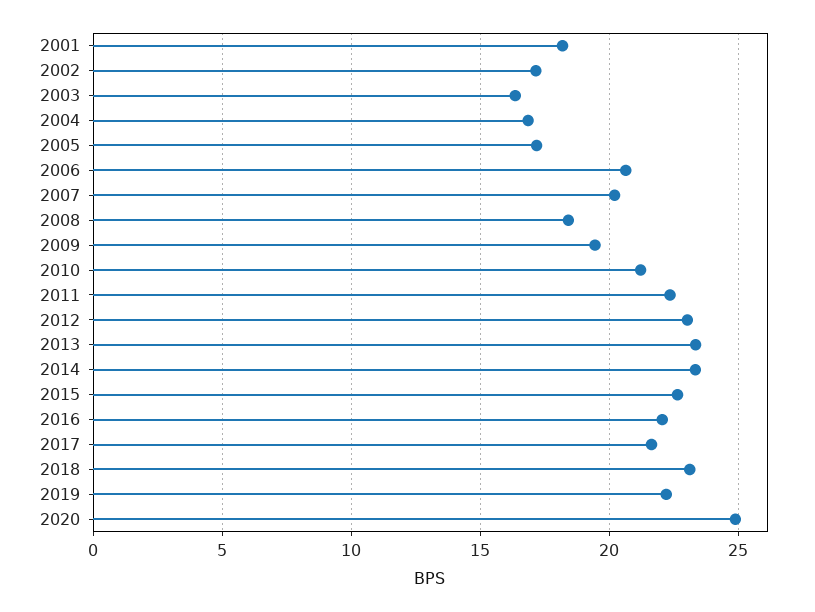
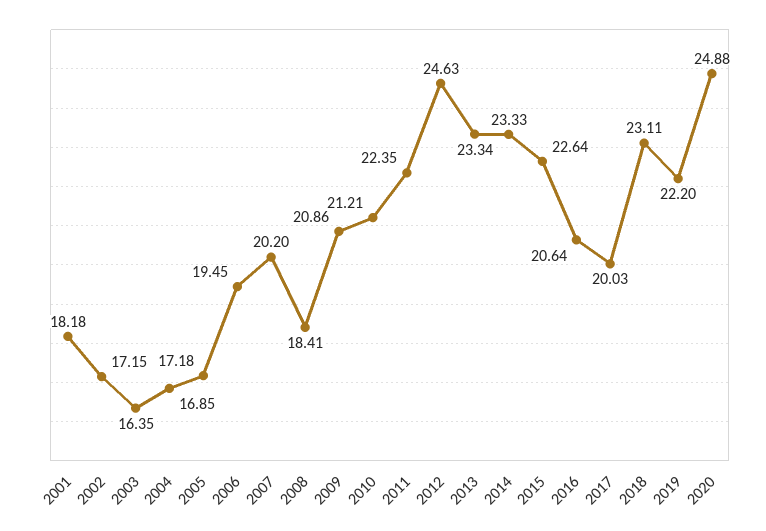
2006: 20.5 -> 19.45
2009: 19.5 -> 20.86
2012: 23 -> 24.63
2016: 22 -> 20.64
2017: 21.5 -> 20.03

